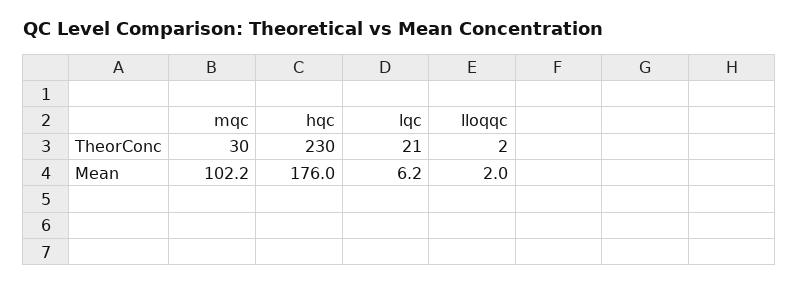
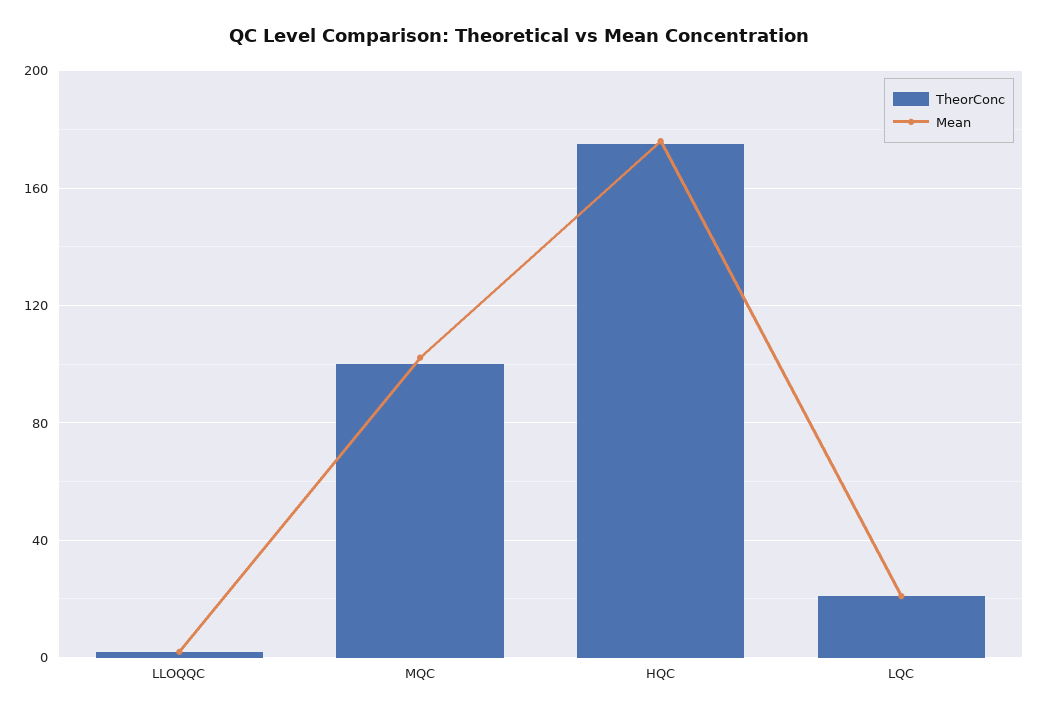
TheorConc, mqc: 30 -> 100
TheorConc, hqc: 230 -> 175
Mean, lqc: 6.2 -> 20

